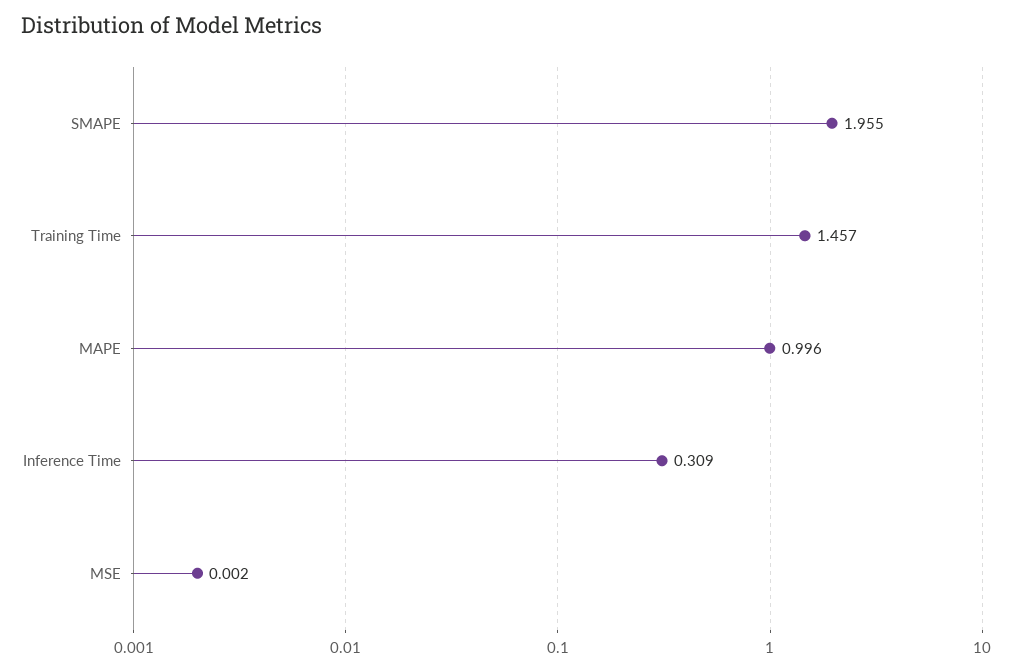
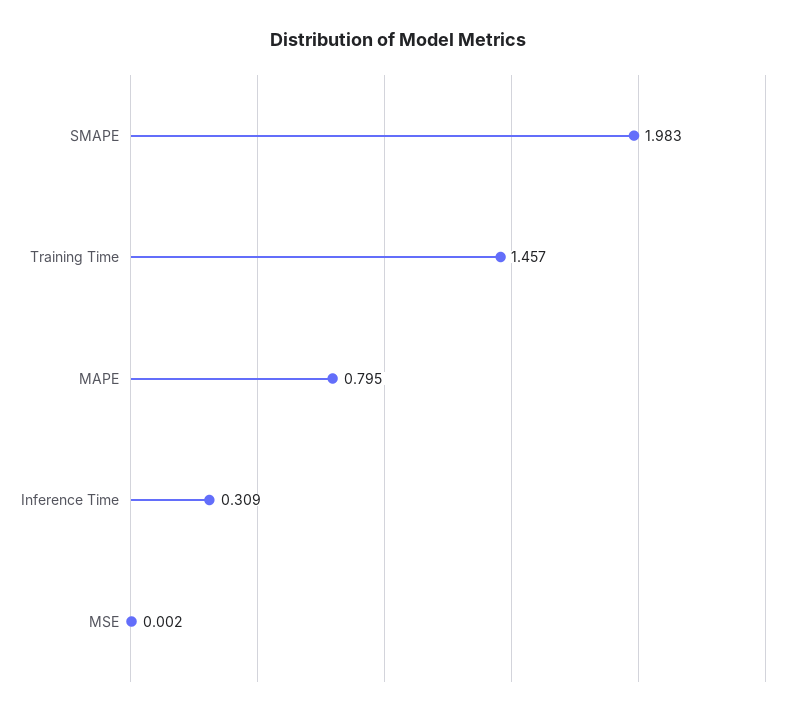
SMAPE: 1.955 -> 1.983
MAPE: 0.996 -> 0.795

